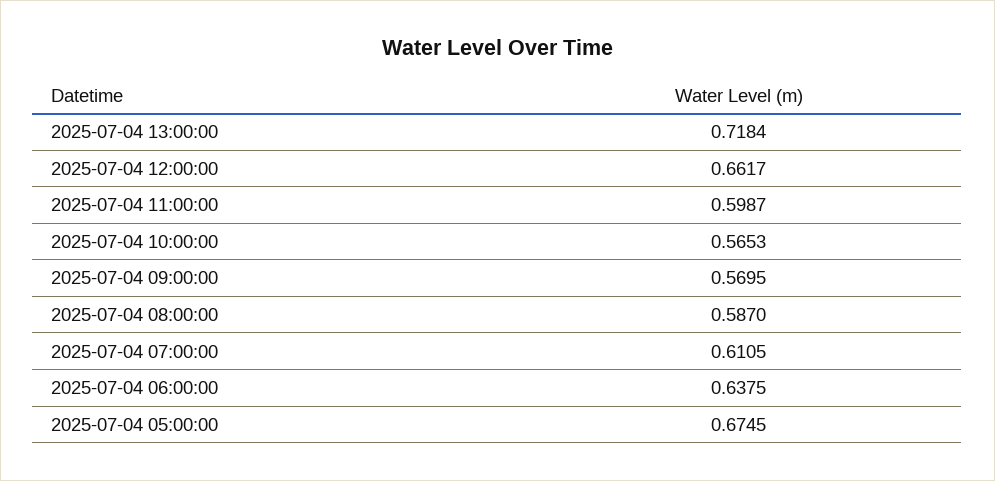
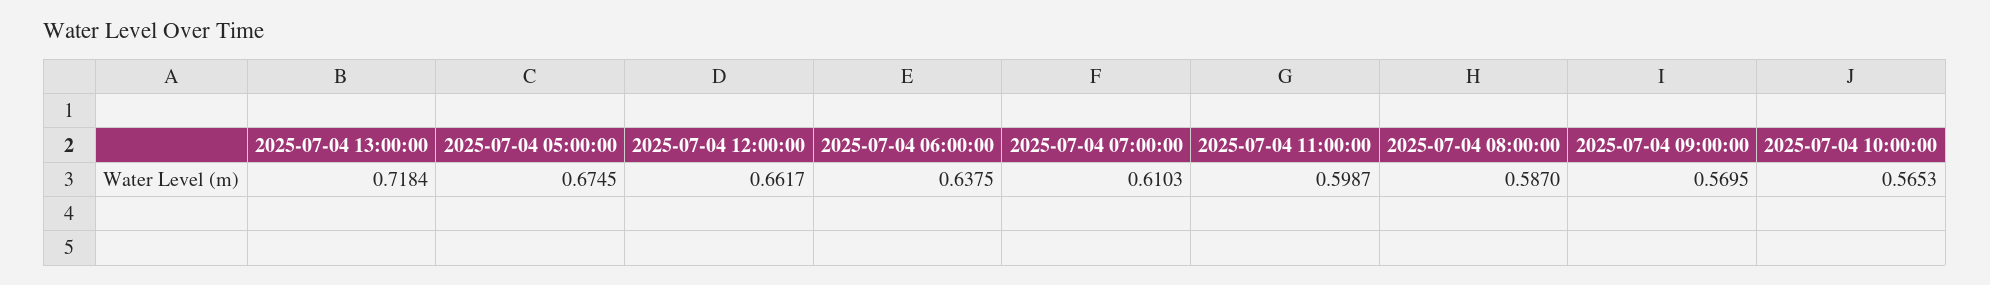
2025-07-04 07:00:00: 0.6105 -> 0.6103

